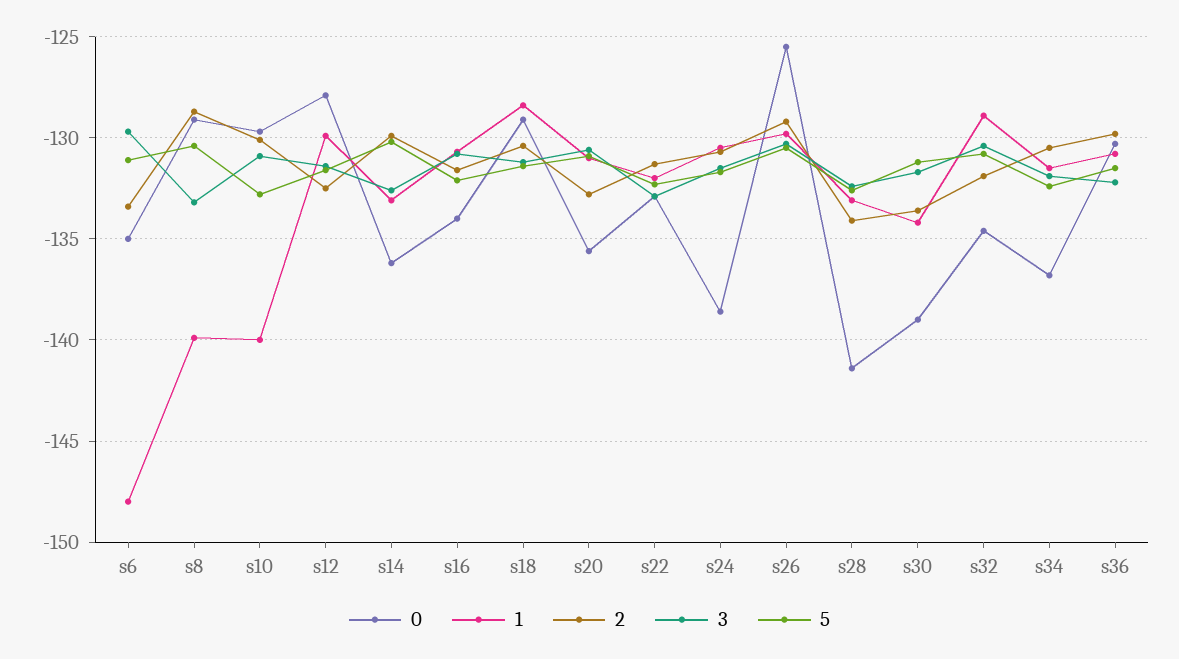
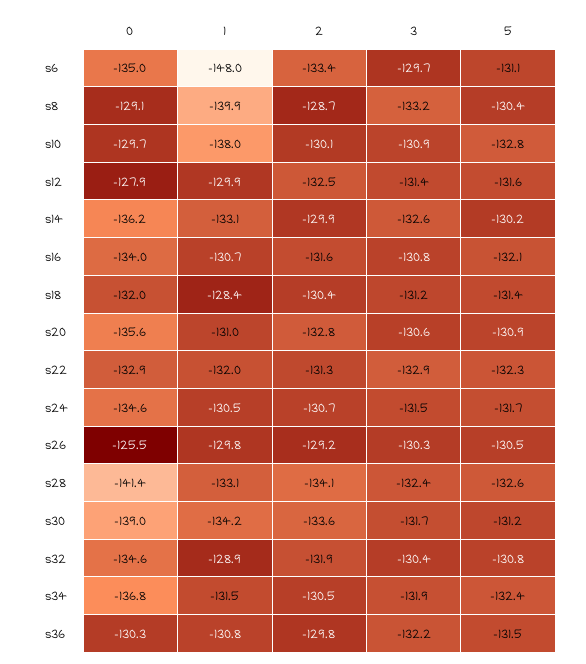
1, s10: -140 -> -138
0, s18: -129 -> -132
0, s24: -138.5 -> -134.6

